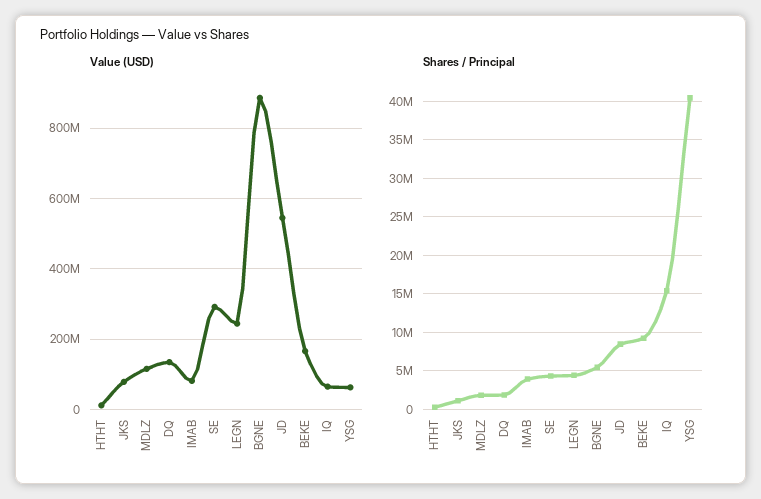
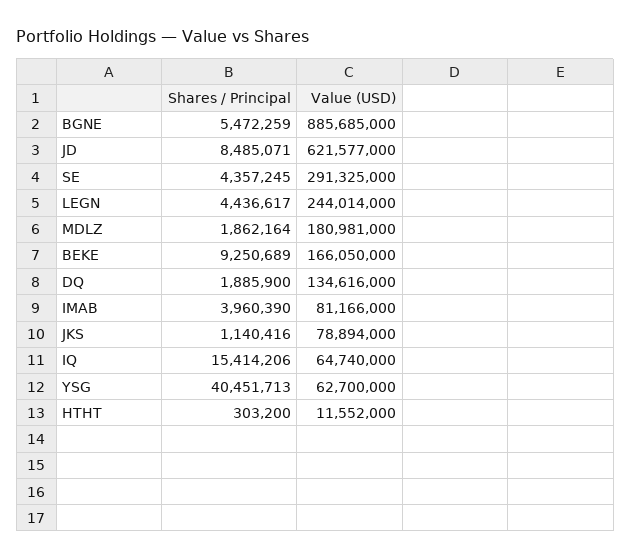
Value (USD), MDLZ: 120000000 -> 180981000
Value (USD), JD: 540000000 -> 621577000

